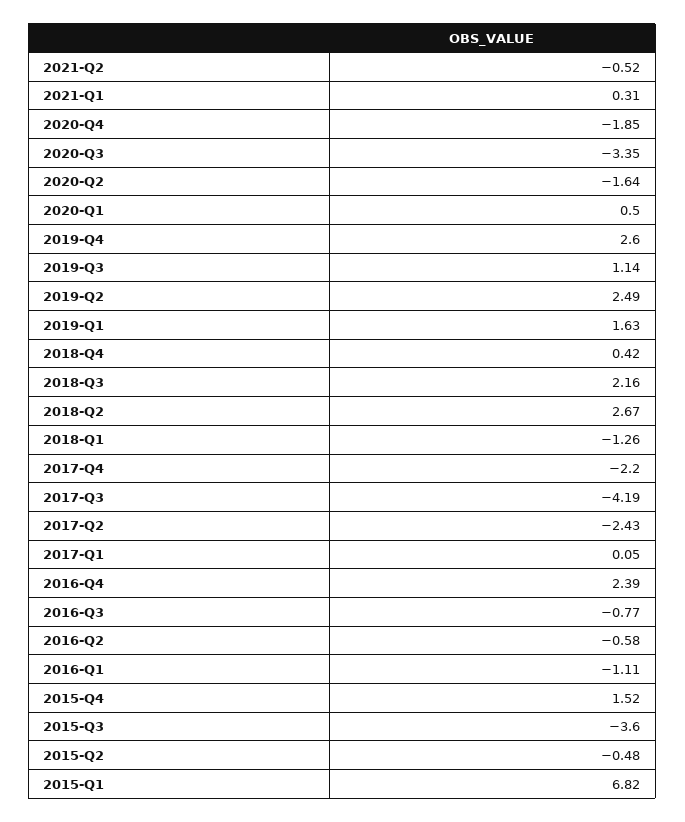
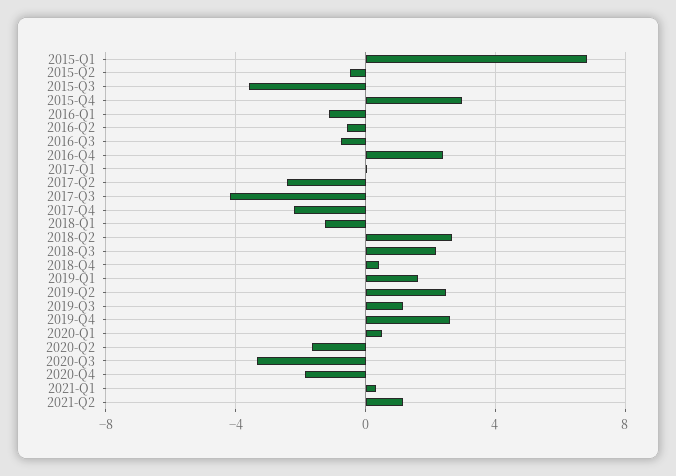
2021-Q2: -0.52 -> 1
2015-Q4: 1.52 -> 3

